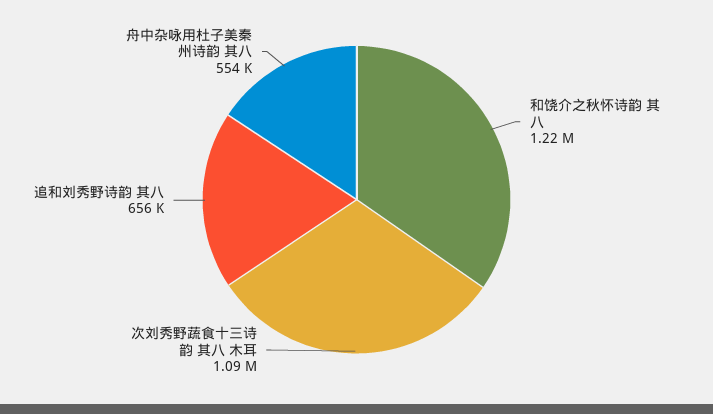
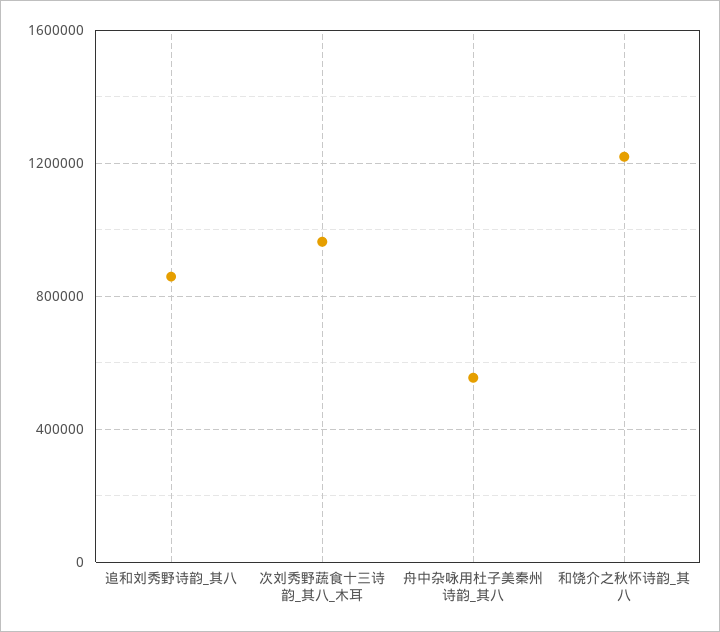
次刘秀野蔬食十三诗韵 其八 木耳: 1090000 -> 950000
追和刘秀野诗韵 其八: 656000 -> 850000

